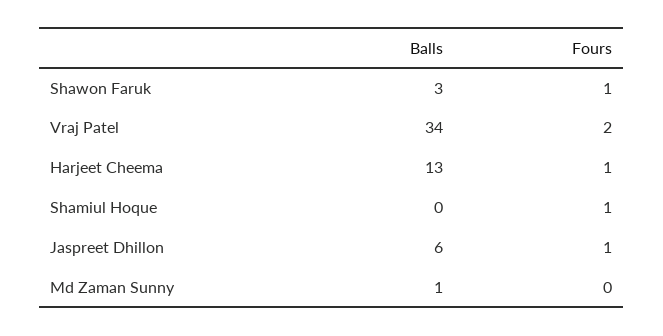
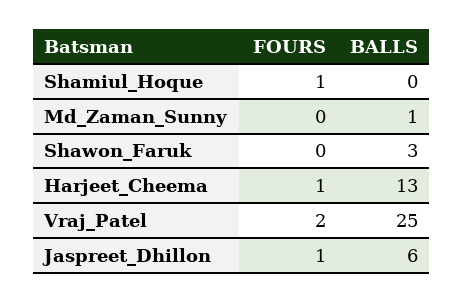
Fours, Shawon Faruk: 1 -> 0
Balls, Vraj Patel: 34 -> 25

